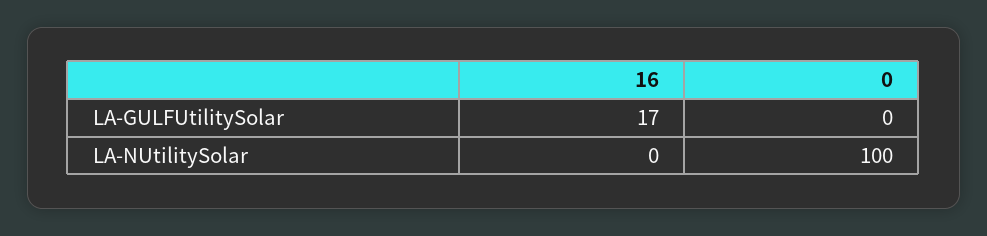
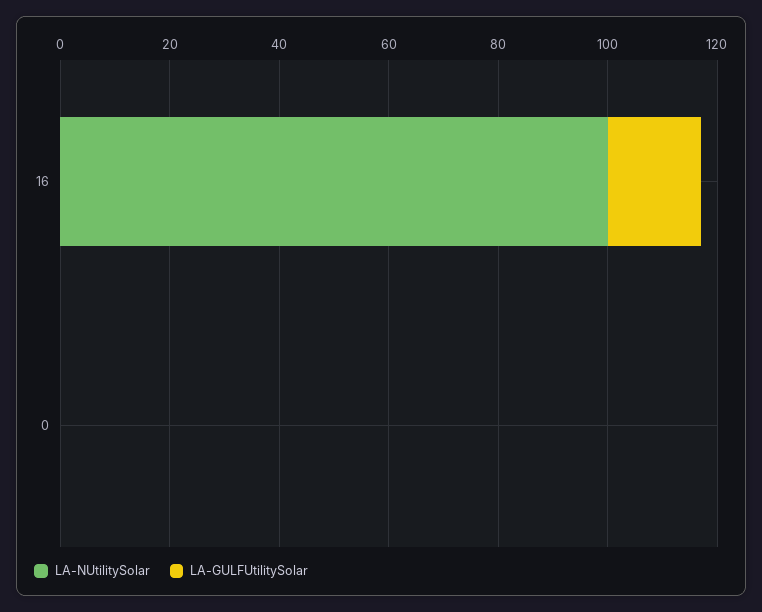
LA-NUtilitySolar, 16: 0 -> 100
LA-NUtilitySolar, 0: 100 -> 0

